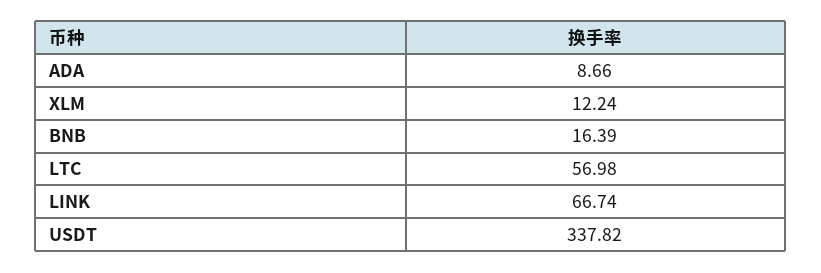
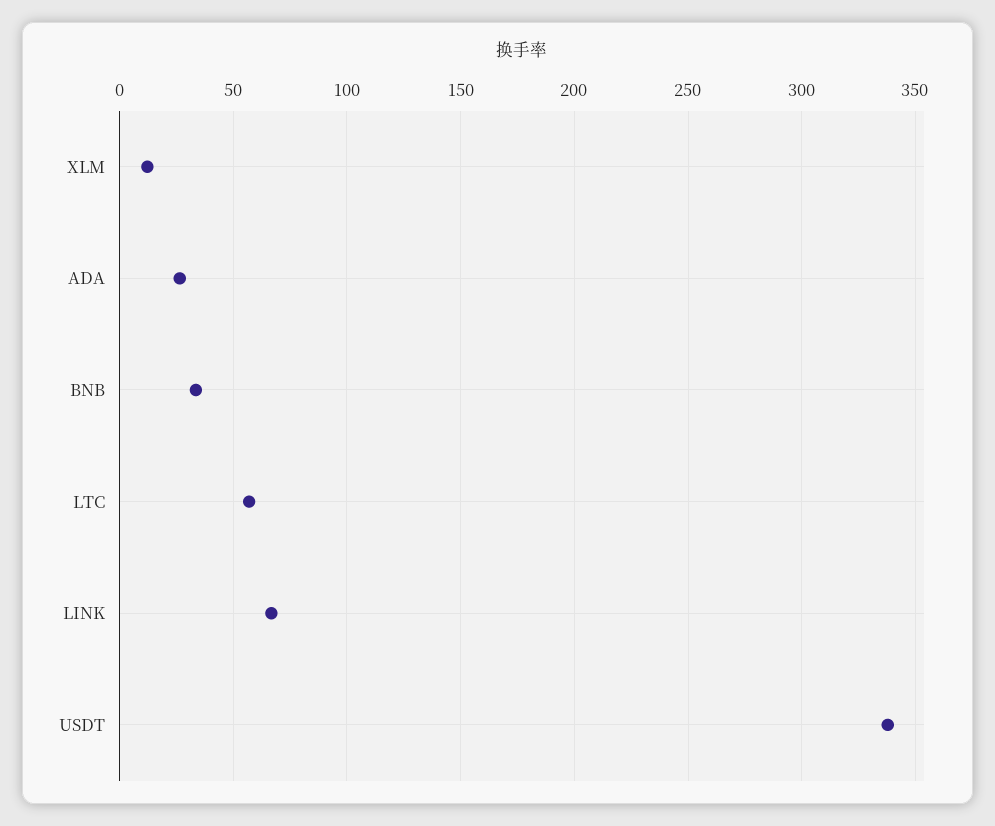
ADA: 8.66 -> 25
BNB: 16.39 -> 35

